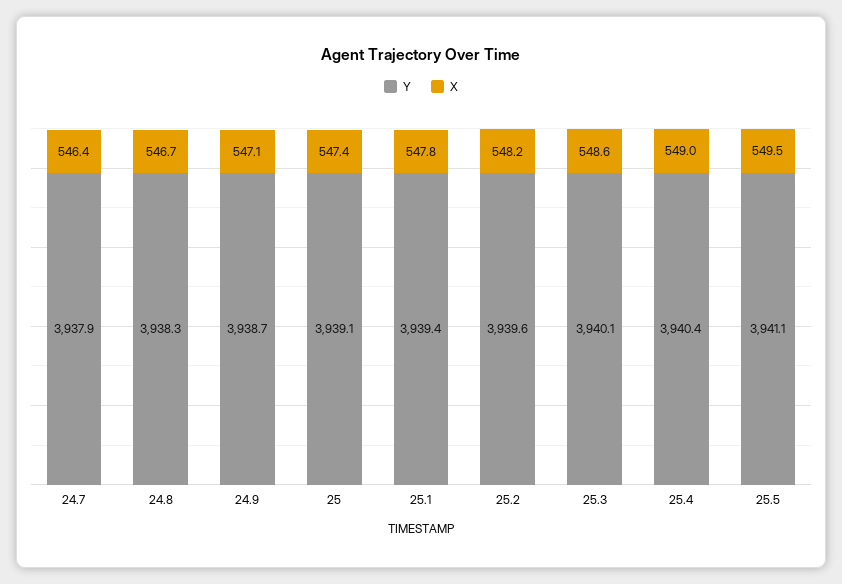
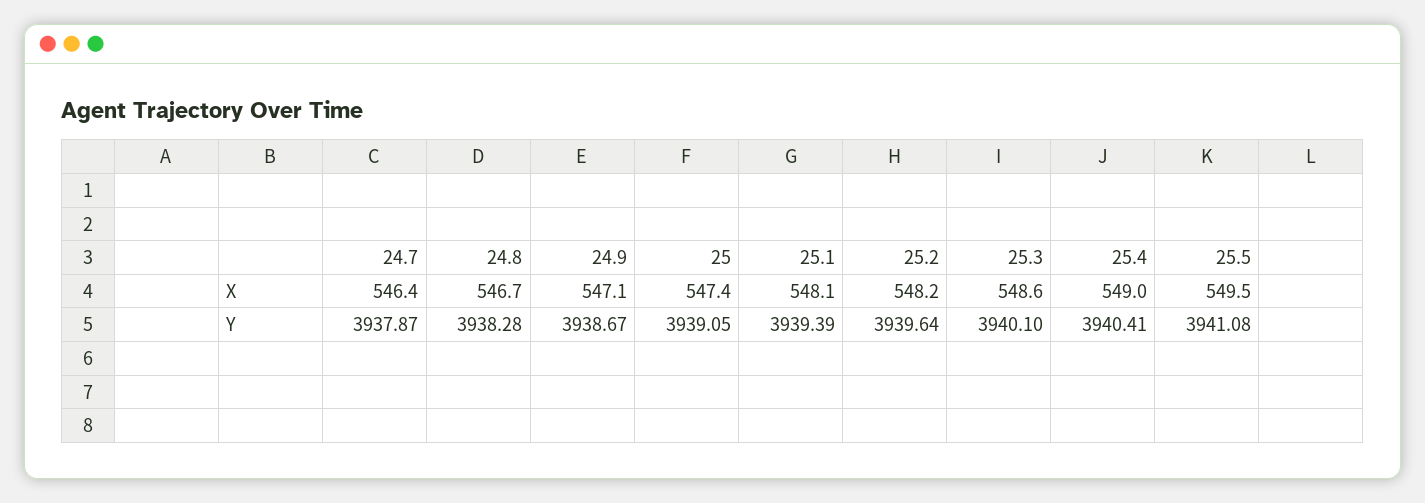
X, 25.1: 547.8 -> 548.1

